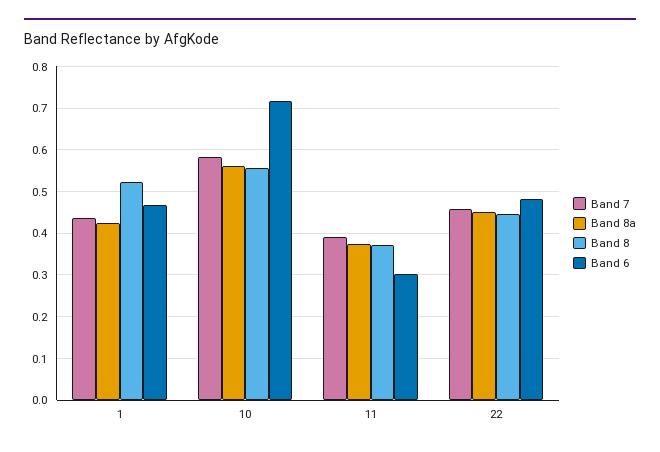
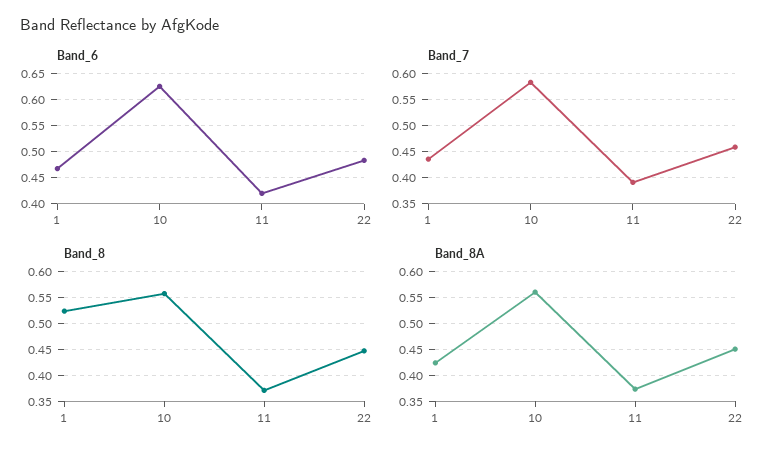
Band 6, 10: 0.72 -> 0.625
Band 6, 11: 0.3 -> 0.425

